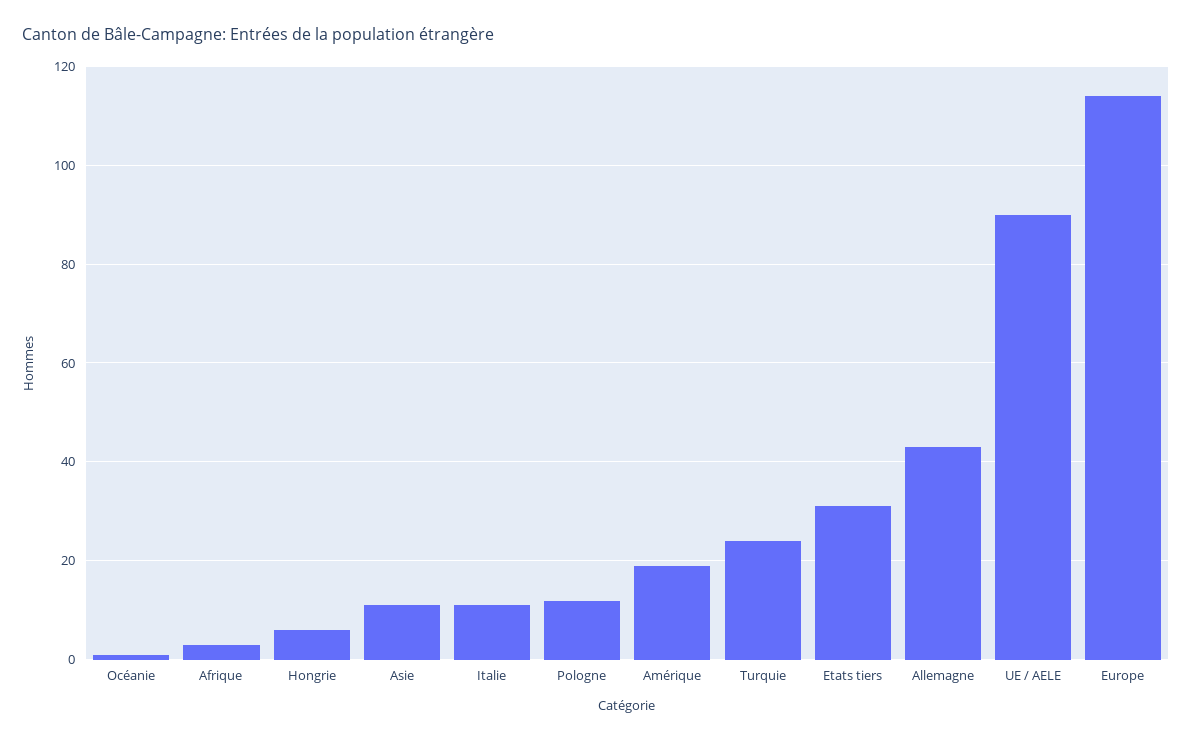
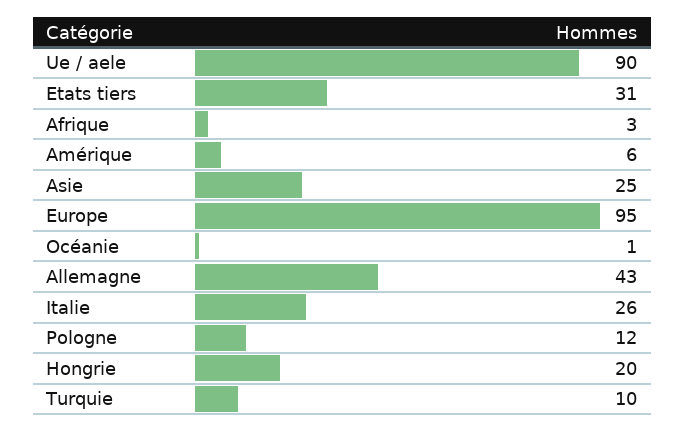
Hongrie: 5 -> 20
Asie: 10 -> 25
Italie: 10 -> 26
Amérique: 20 -> 6
Turquie: 25 -> 10
Europe: 115 -> 95

